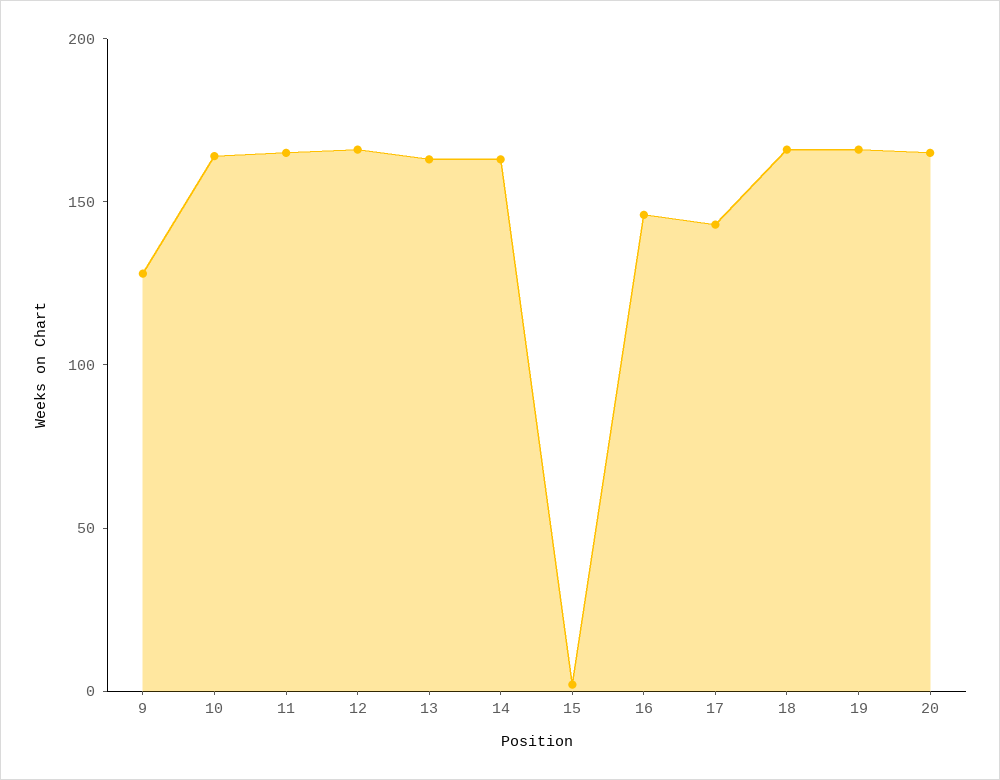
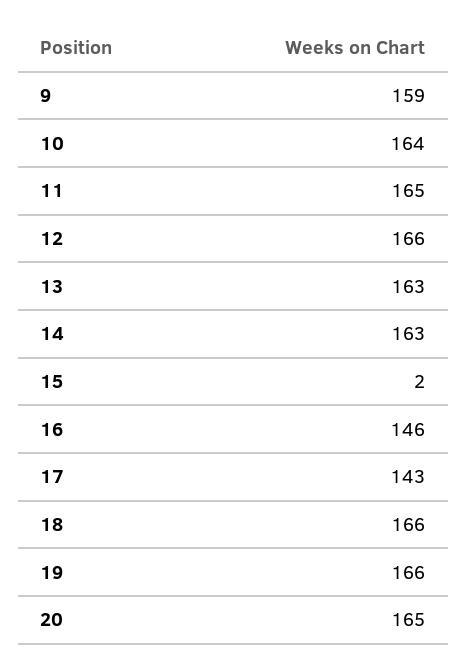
9: 130 -> 159

